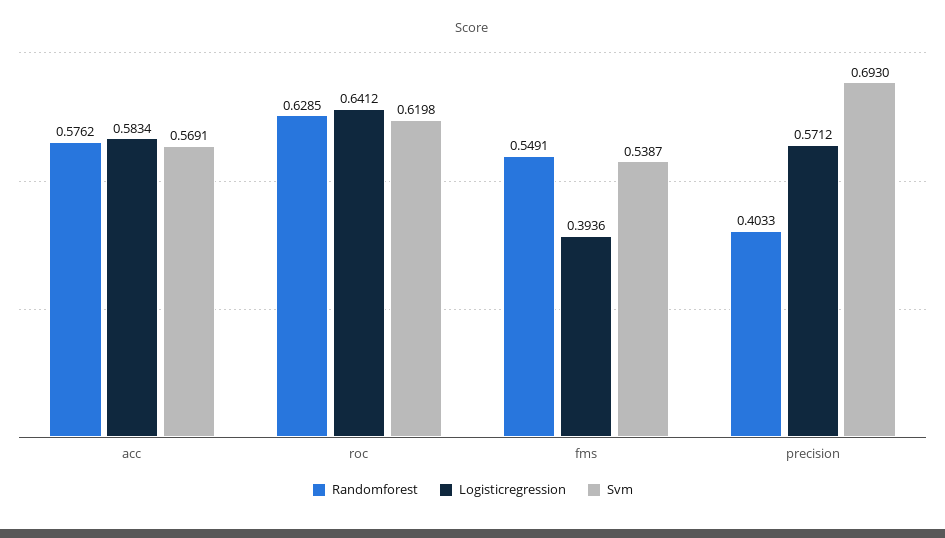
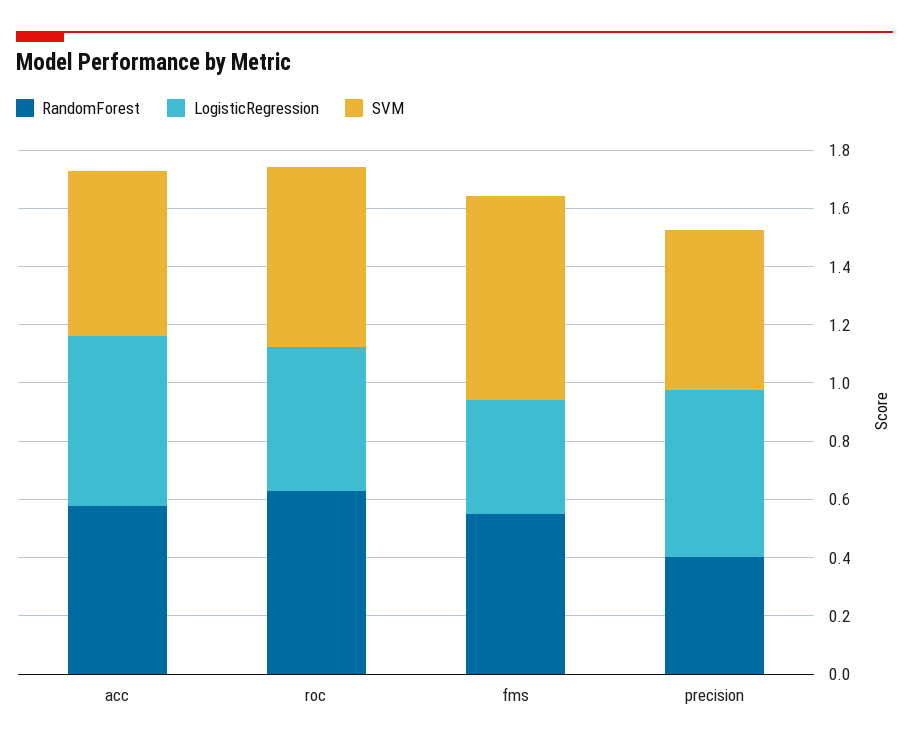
Logisticregression, roc: 0.6412 -> 0.5
Svm, fms: 0.5387 -> 0.7
Svm, precision: 0.693 -> 0.55

